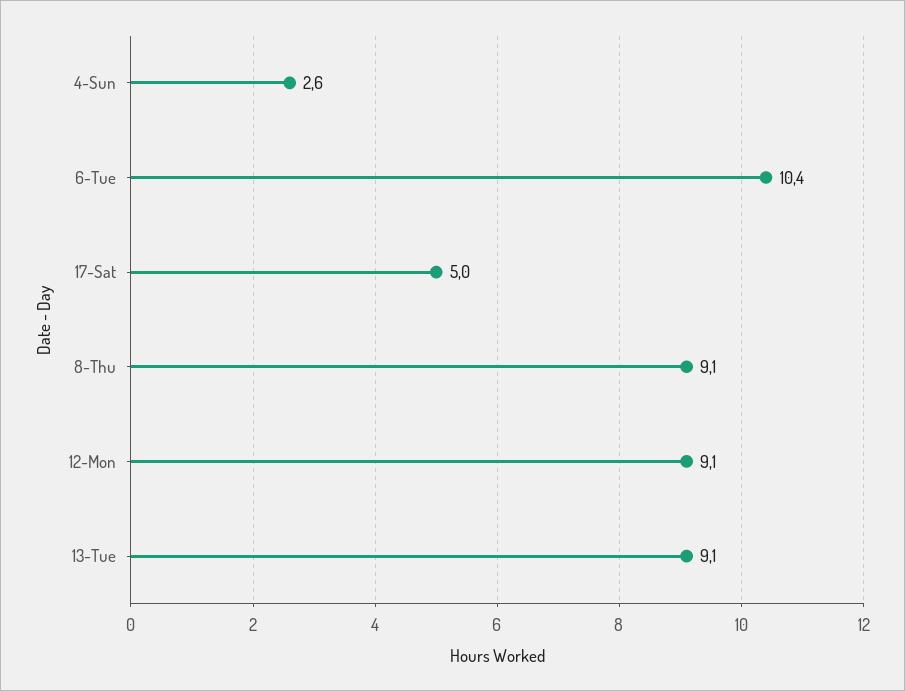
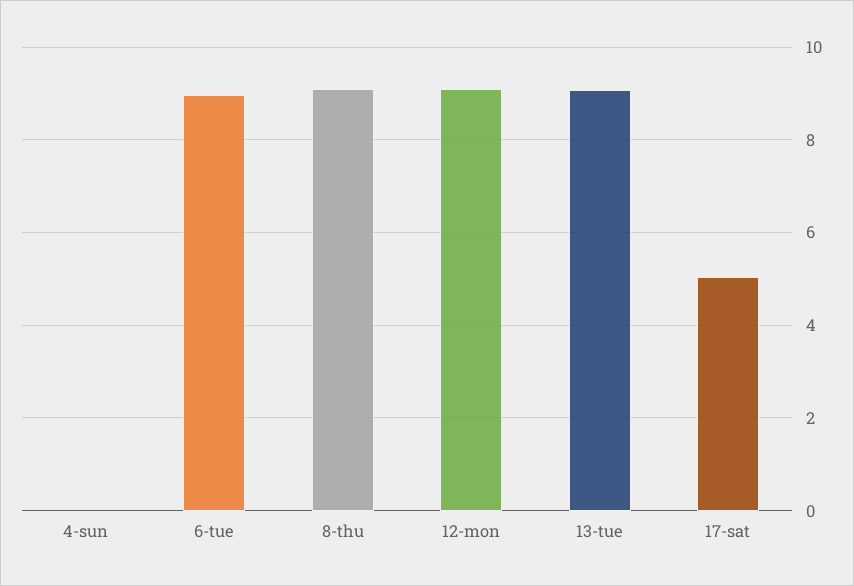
4-Sun: 2.6 -> 0
6-Tue: 10.4 -> 9

